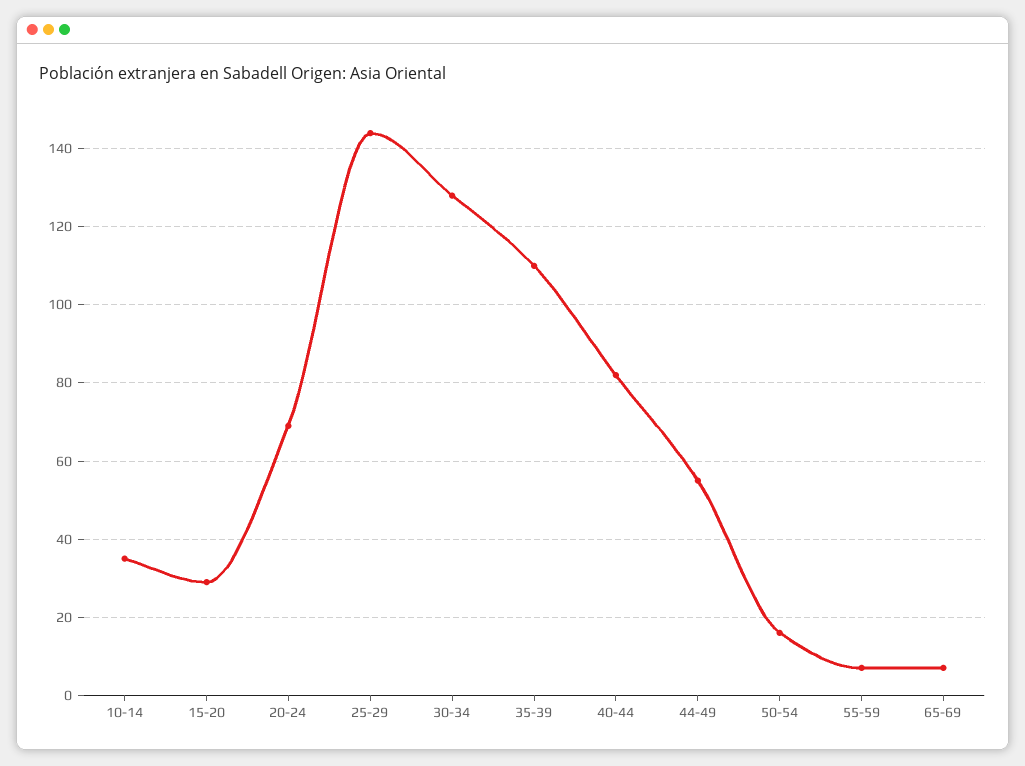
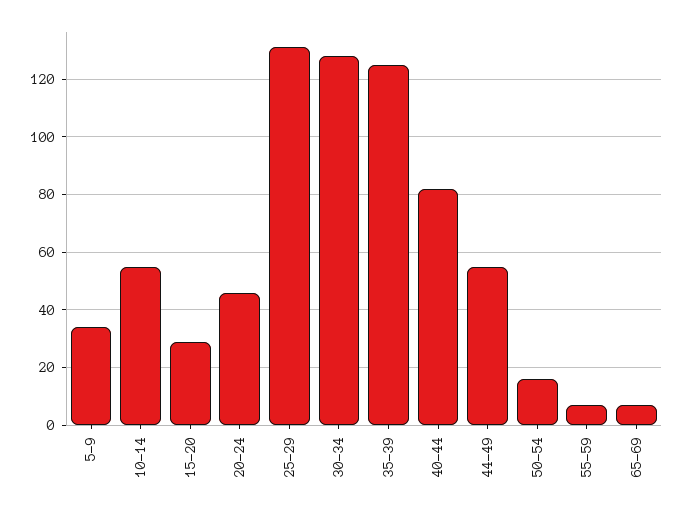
10-14: 35 -> 55
20-24: 70 -> 45
25-29: 145 -> 130
35-39: 110 -> 125
5-9: none -> 35

